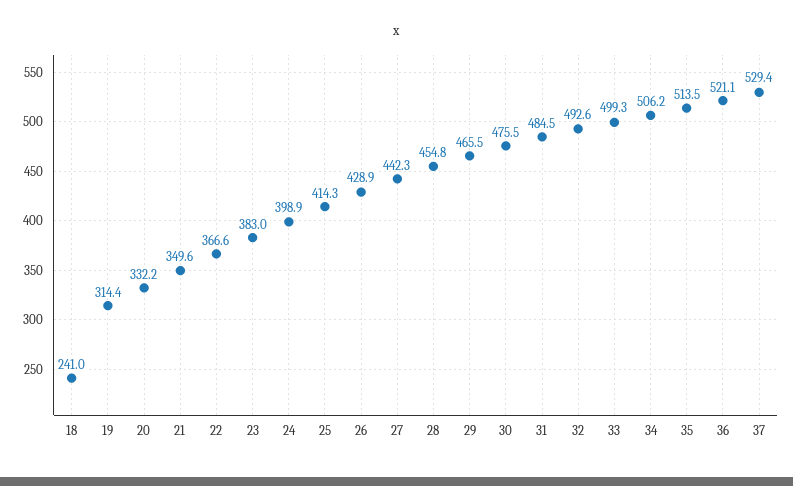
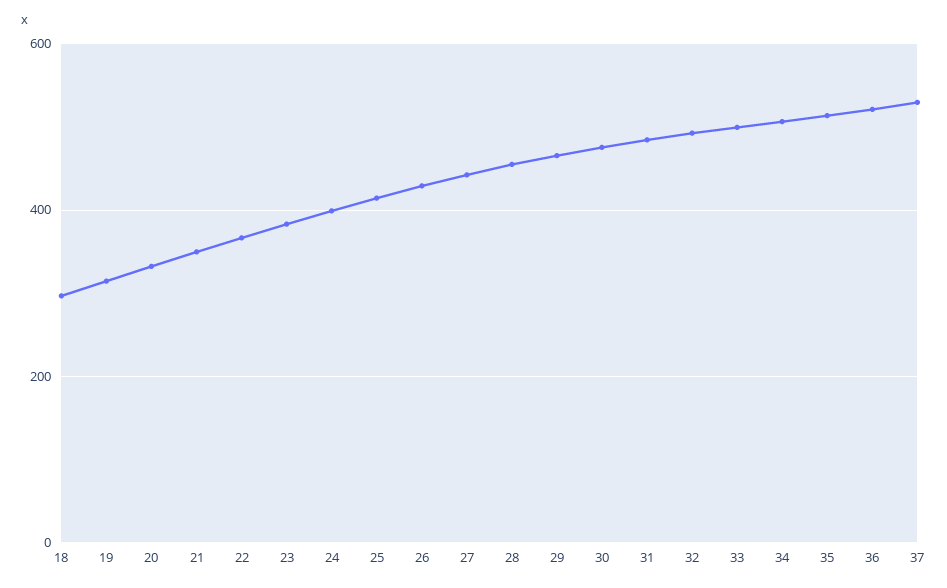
18: 241 -> 300

